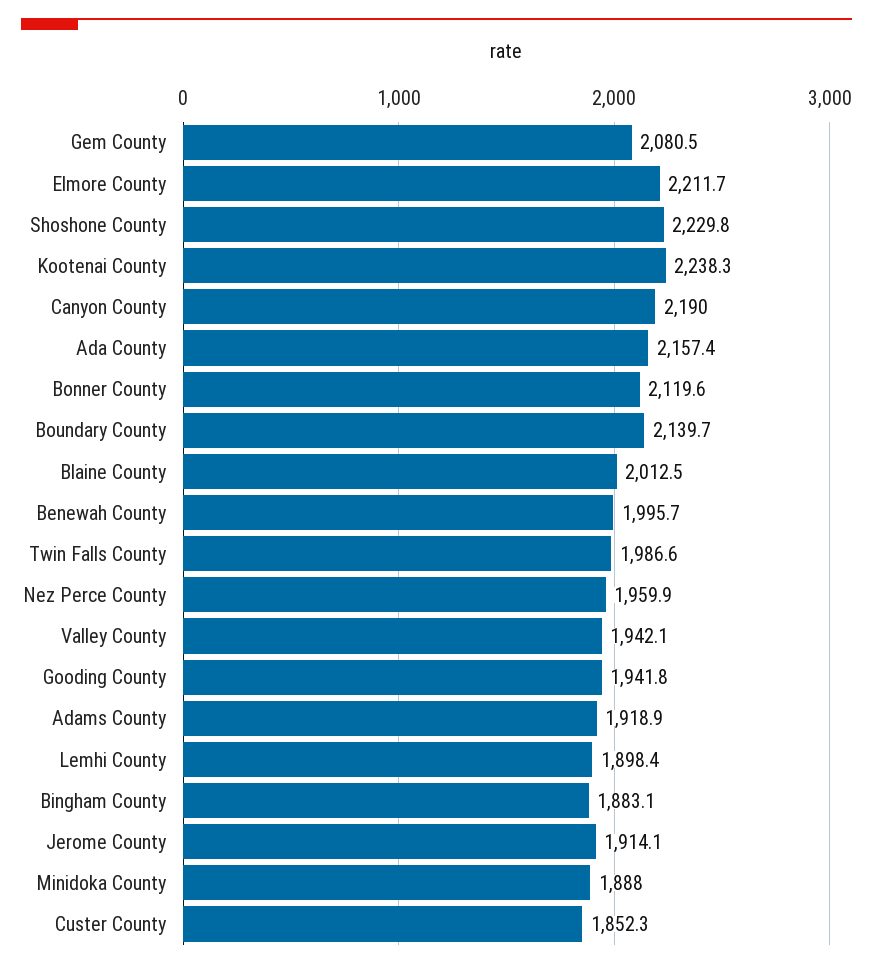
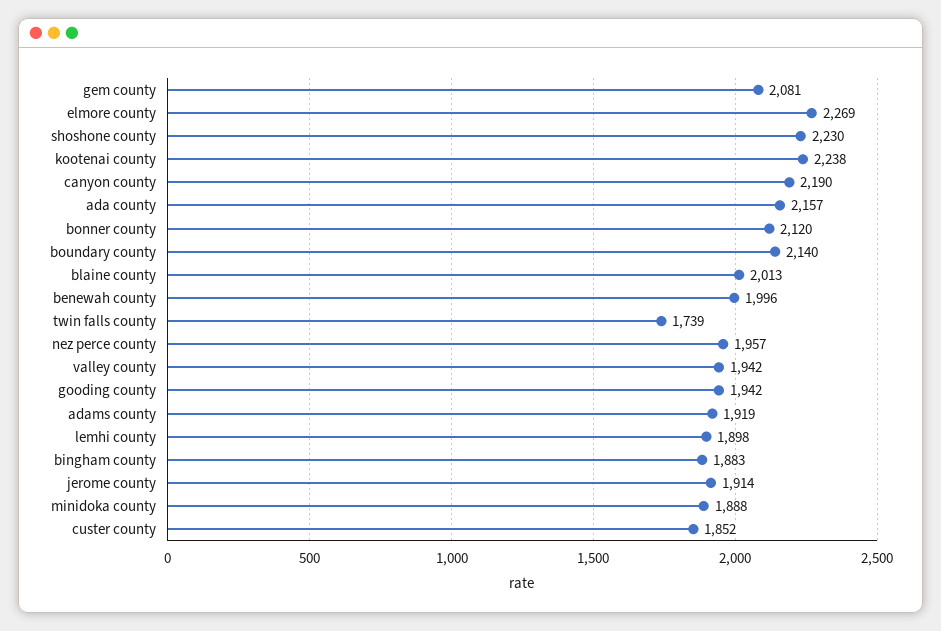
Elmore County: 2211.7 -> 2269
Twin Falls County: 1986.6 -> 1739
Nez Perce County: 1959.9 -> 1957

